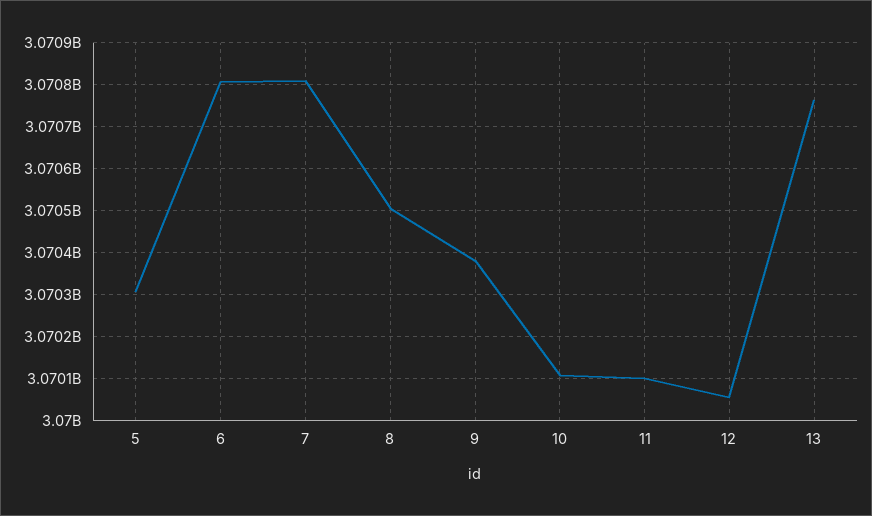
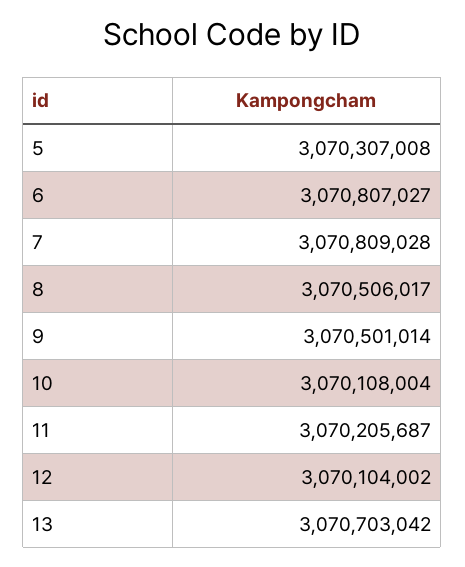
9: 3070380000 -> 3070501014
11: 3070100000 -> 3070205687
12: 3070060000 -> 3070104002
13: 3070760000 -> 3070703042

